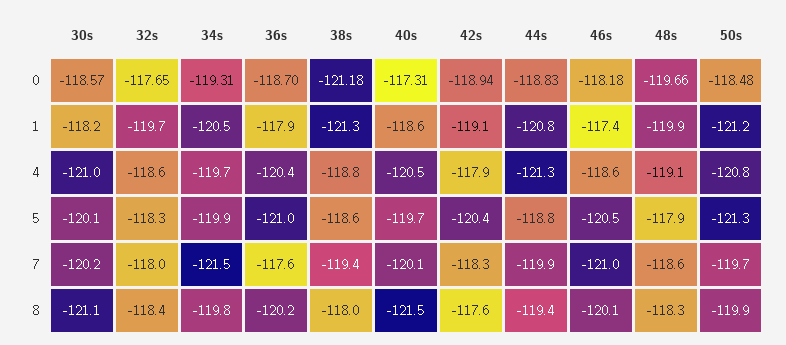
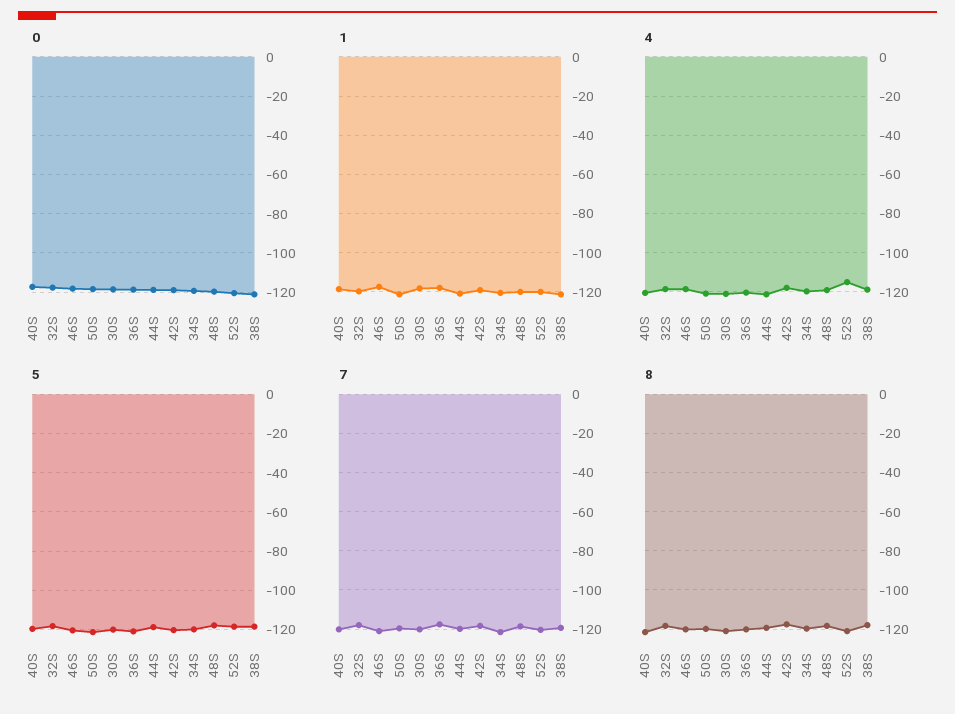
0, 52S: none -> -120
1, 52S: none -> -120
4, 52S: none -> -115
5, 52S: none -> -120
7, 52S: none -> -120
8, 52S: none -> -120

